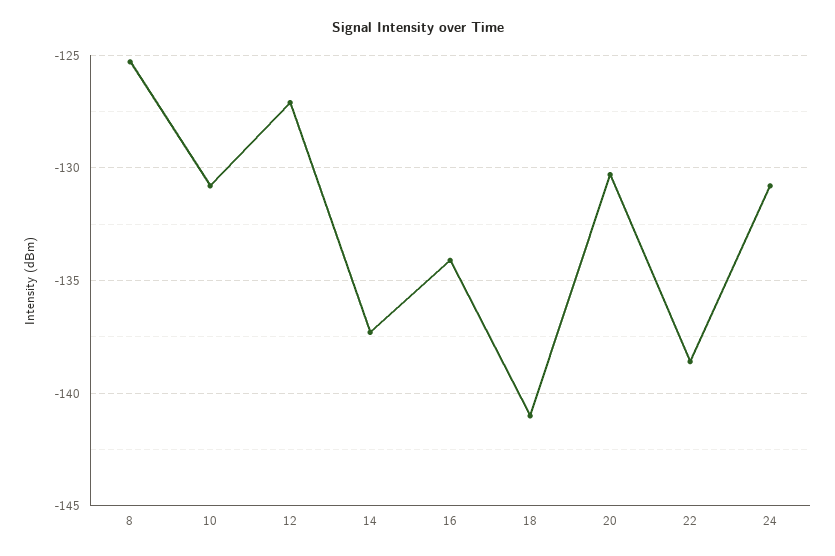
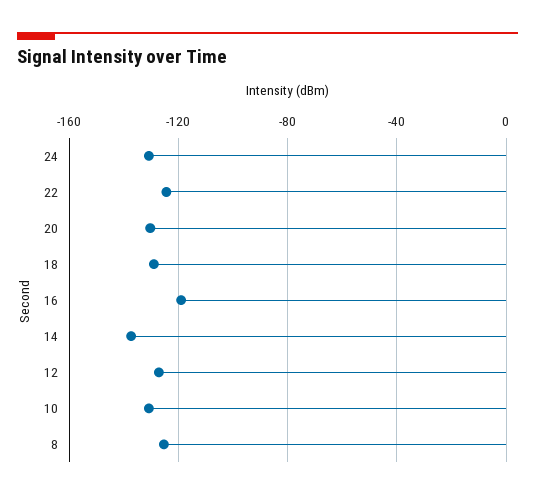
16: -134 -> -120
18: -141 -> -130
22: -138.5 -> -125

